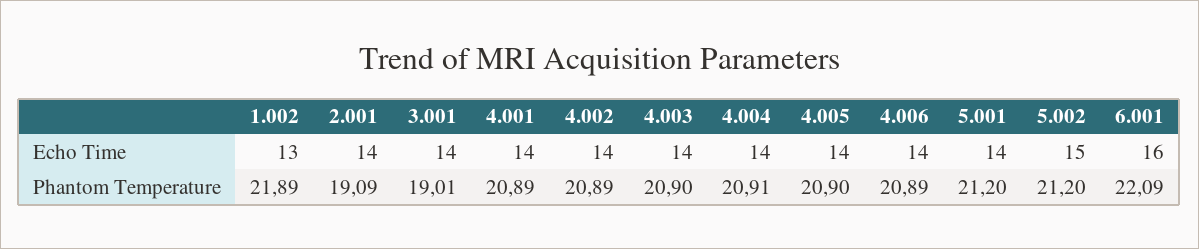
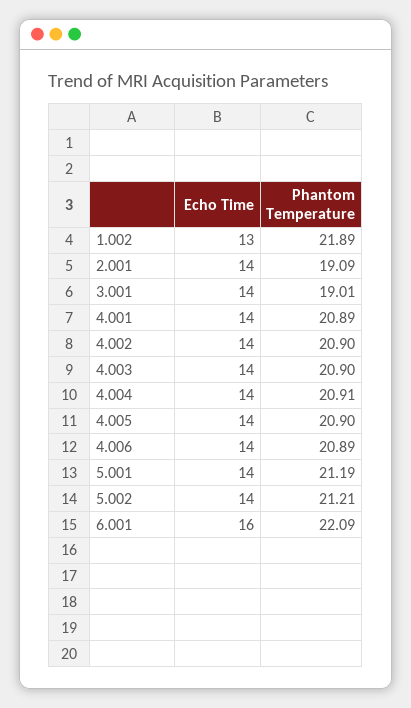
5.002, Echo Time: 15 -> 14
4.002, Phantom Temperature: 20.89 -> 20.9
5.001, Phantom Temperature: 21.2 -> 21.19
5.002, Phantom Temperature: 21.2 -> 21.21

